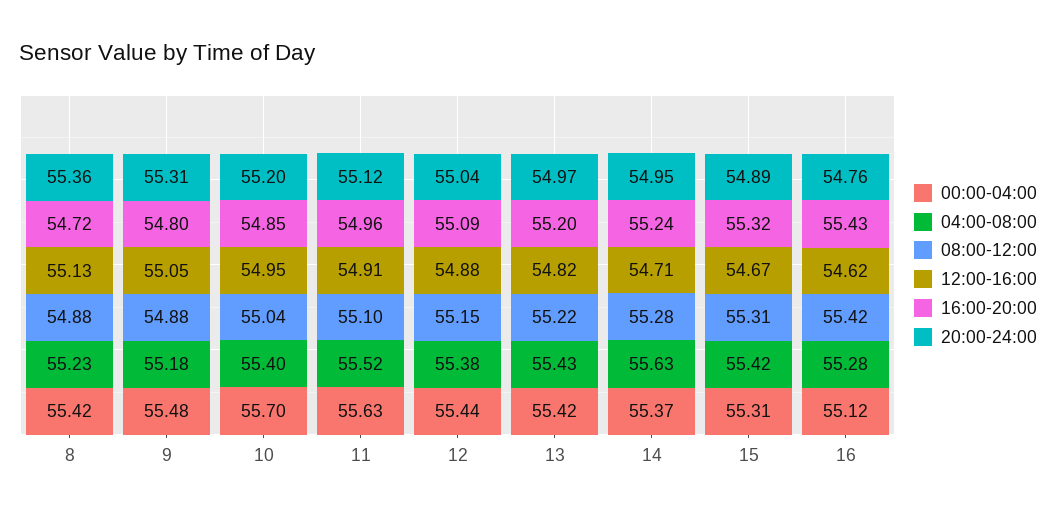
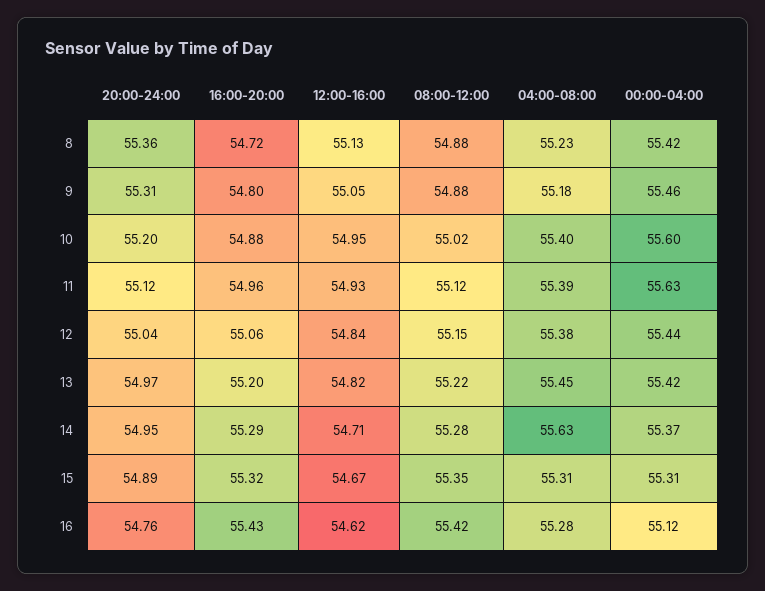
00:00-04:00, 9: 55.48 -> 55.46
00:00-04:00, 10: 55.7 -> 55.6
08:00-12:00, 10: 55.04 -> 55.02
16:00-20:00, 10: 54.85 -> 54.88
04:00-08:00, 11: 55.52 -> 55.39
08:00-12:00, 11: 55.1 -> 55.12
12:00-16:00, 11: 54.91 -> 54.93
12:00-16:00, 12: 54.88 -> 54.84
16:00-20:00, 12: 55.09 -> 55.06
04:00-08:00, 13: 55.43 -> 55.45
16:00-20:00, 14: 55.24 -> 55.29
04:00-08:00, 15: 55.42 -> 55.31
08:00-12:00, 15: 55.31 -> 55.35

